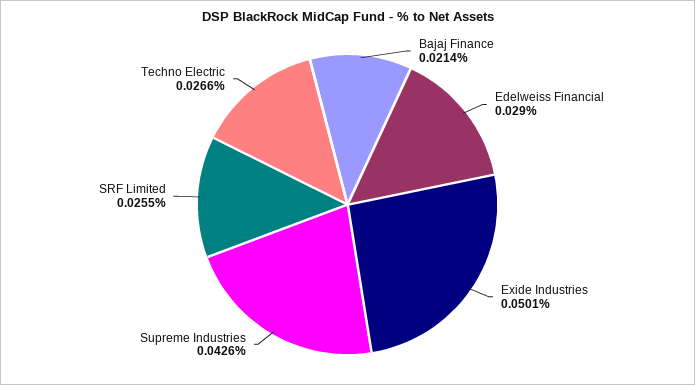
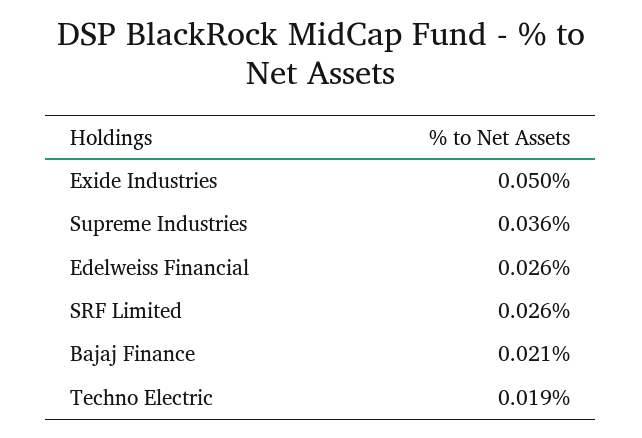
Edelweiss Financial: 0.029 -> 0.026
Supreme Industries: 0.0426 -> 0.036
Techno Electric: 0.0266 -> 0.019

